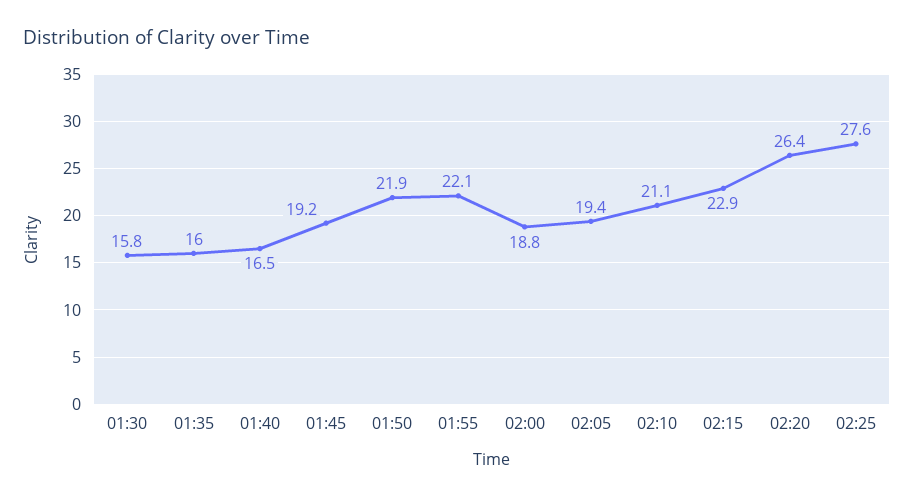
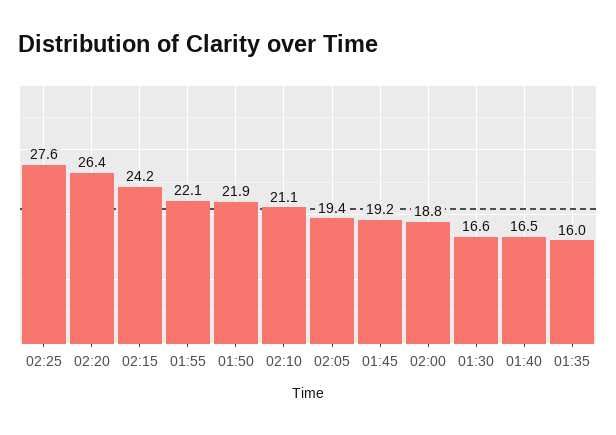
01:30: 15.8 -> 16.6
02:15: 22.9 -> 24.2

